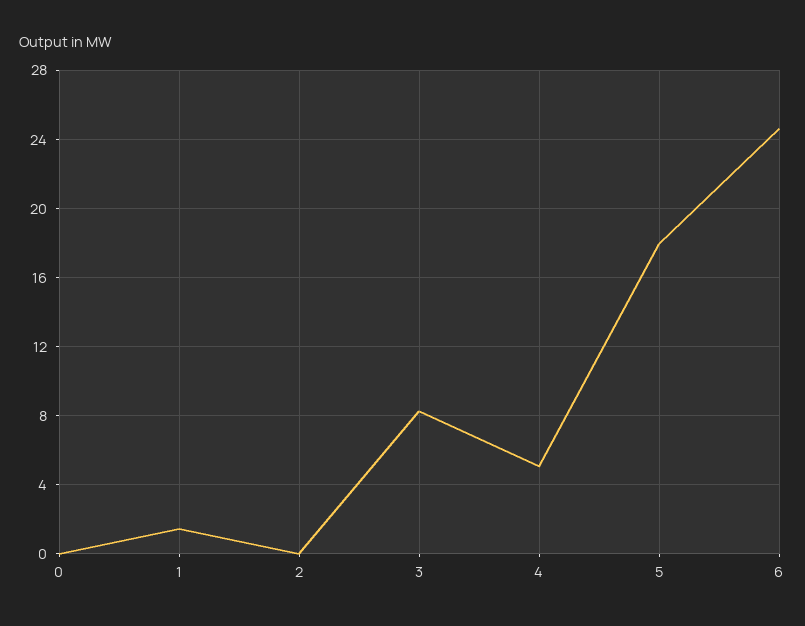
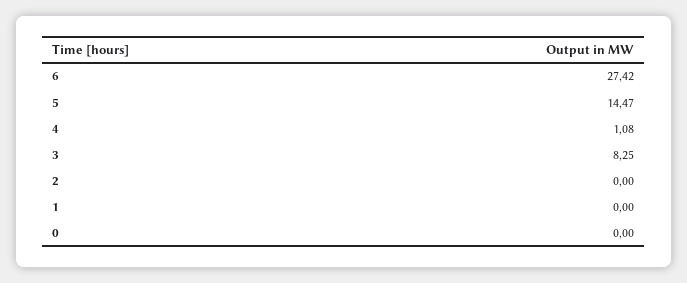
1: 1.5 -> 0
4: 5 -> 1.08
5: 18 -> 14.47
6: 24.5 -> 27.42

